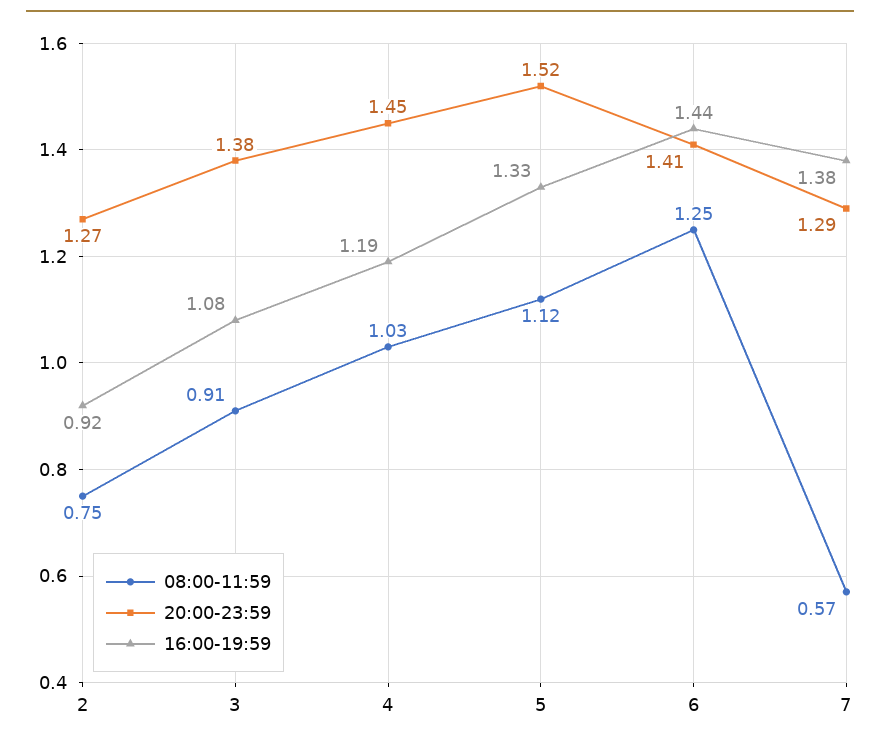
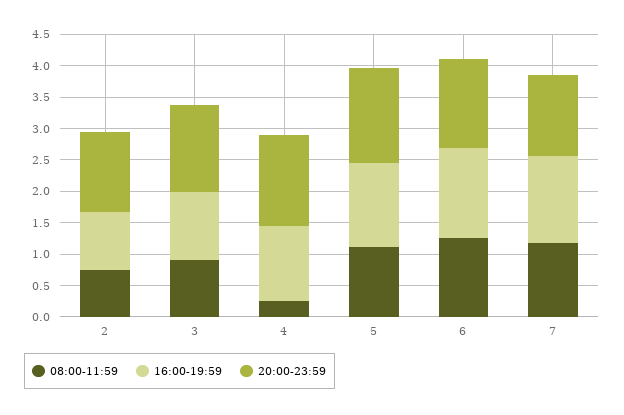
08:00-11:59, 4: 1.03 -> 0.25
08:00-11:59, 7: 0.57 -> 1.25

